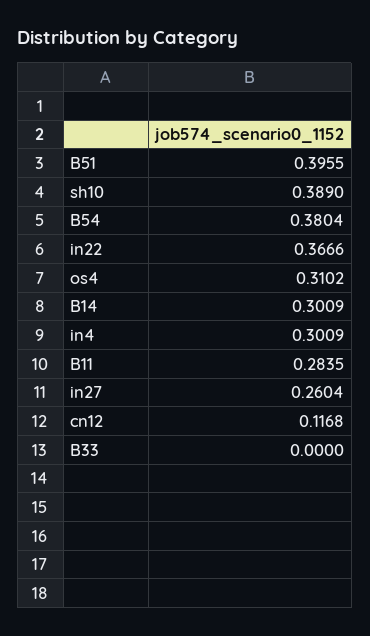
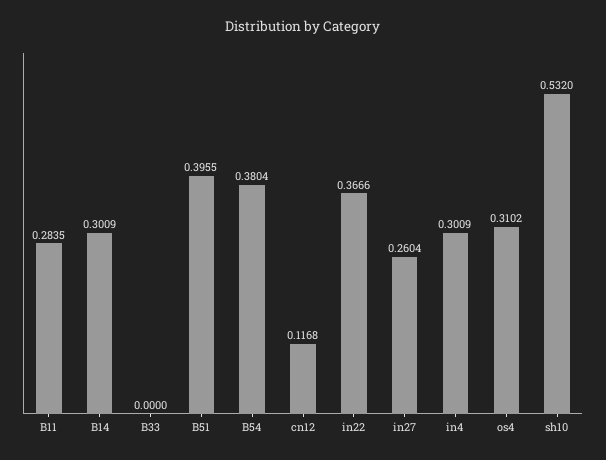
sh10: 0.389 -> 0.532

